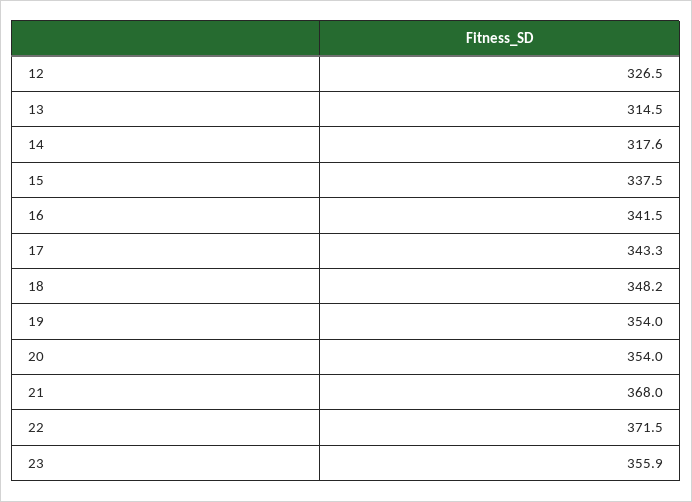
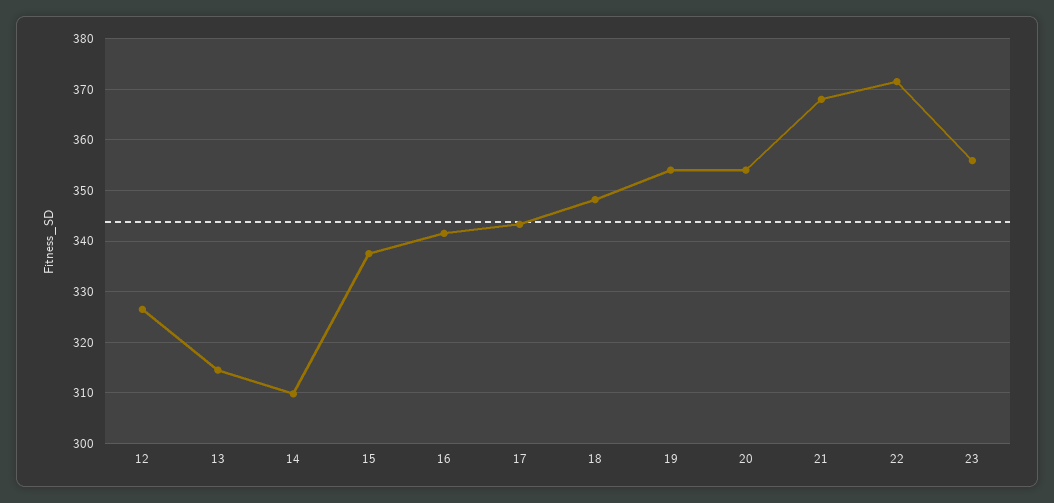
14: 317.6 -> 310

